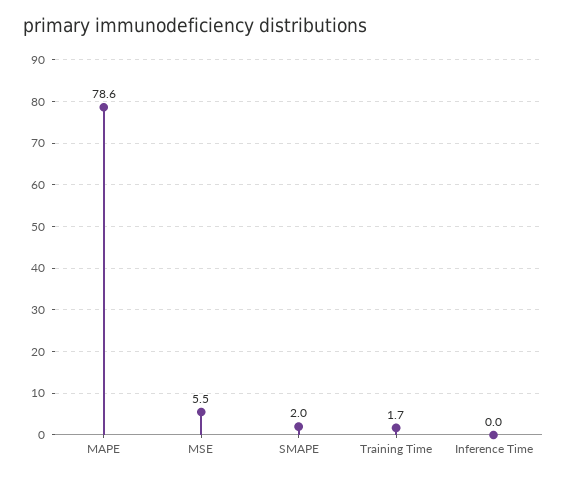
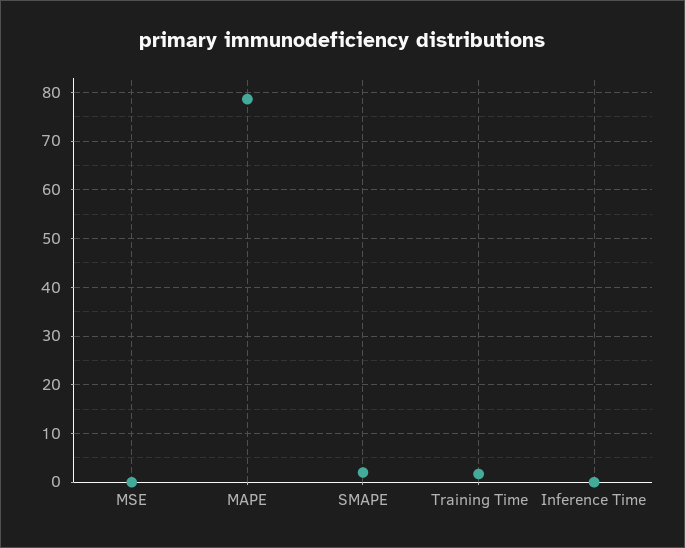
MSE: 5.5 -> 0

